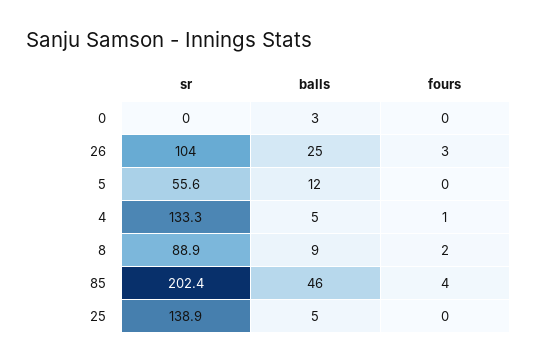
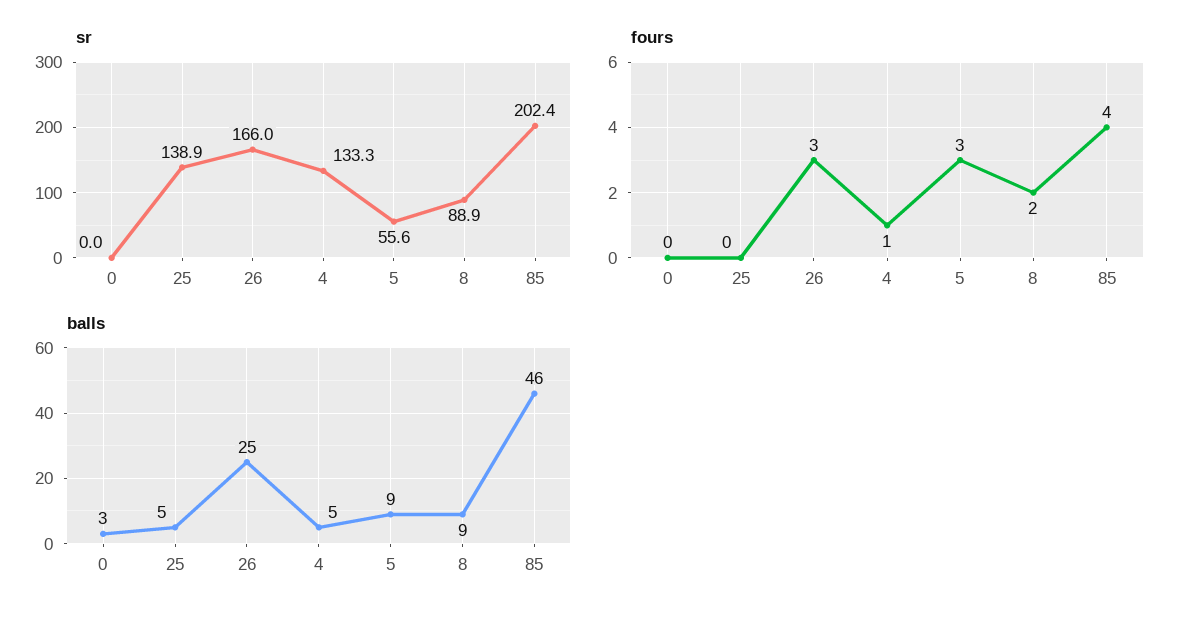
sr, 26: 104 -> 166
balls, 5: 12 -> 9
fours, 5: 0 -> 3

